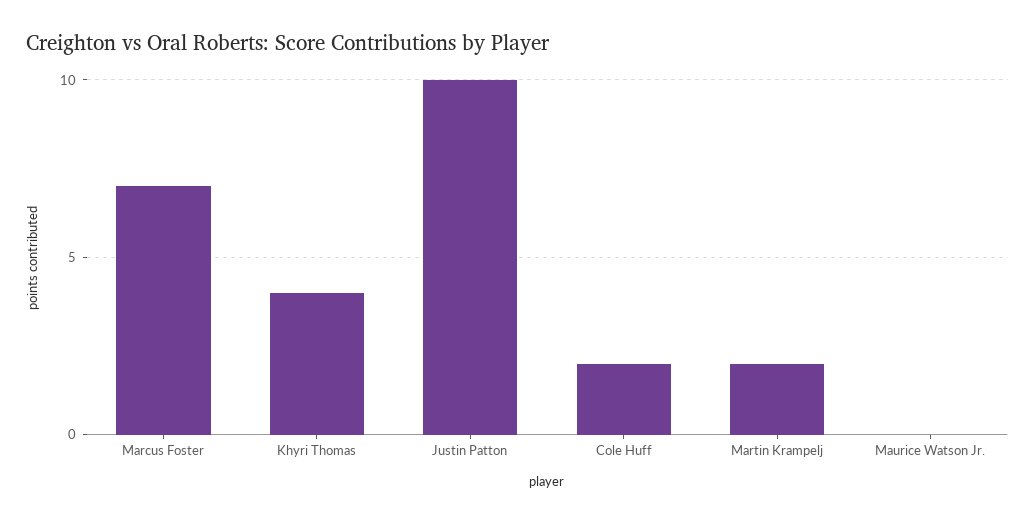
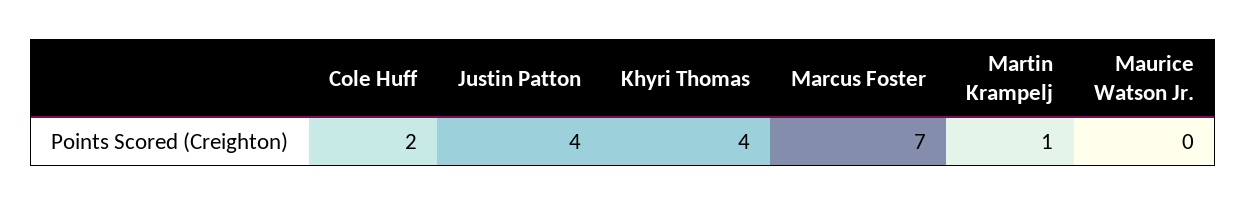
Justin Patton: 10 -> 4
Martin Krampelj: 2 -> 1

